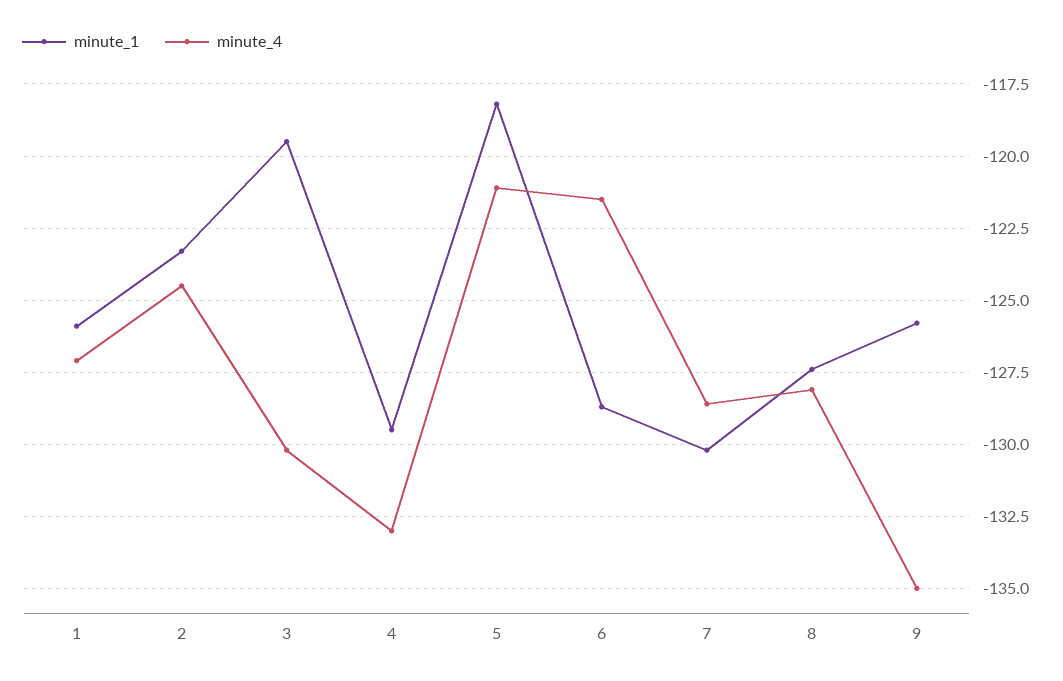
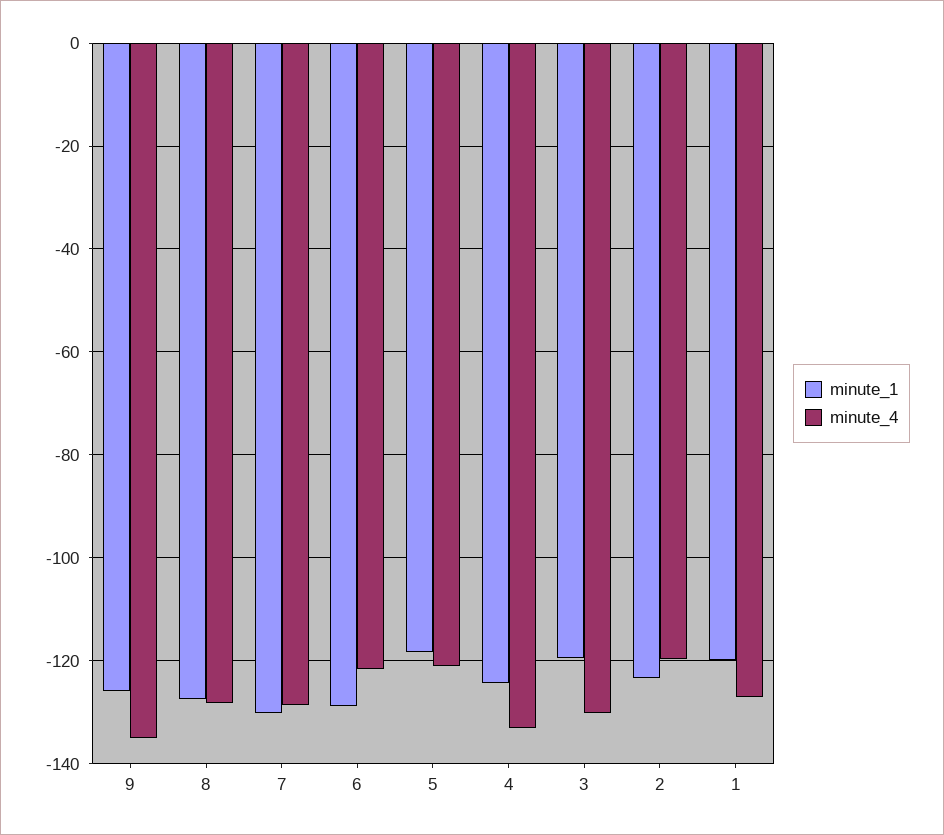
minute_1, 1: -126 -> -120
minute_4, 2: -124.5 -> -120
minute_1, 4: -129.5 -> -124

